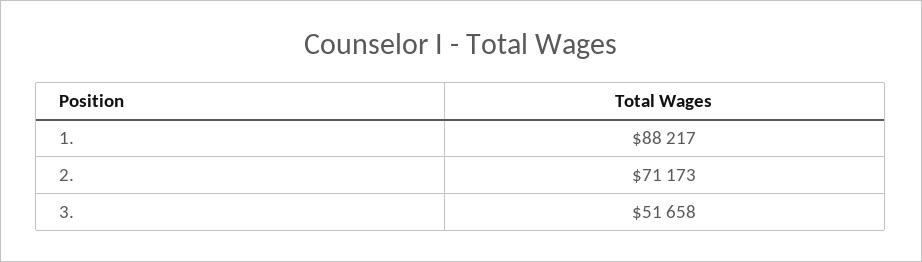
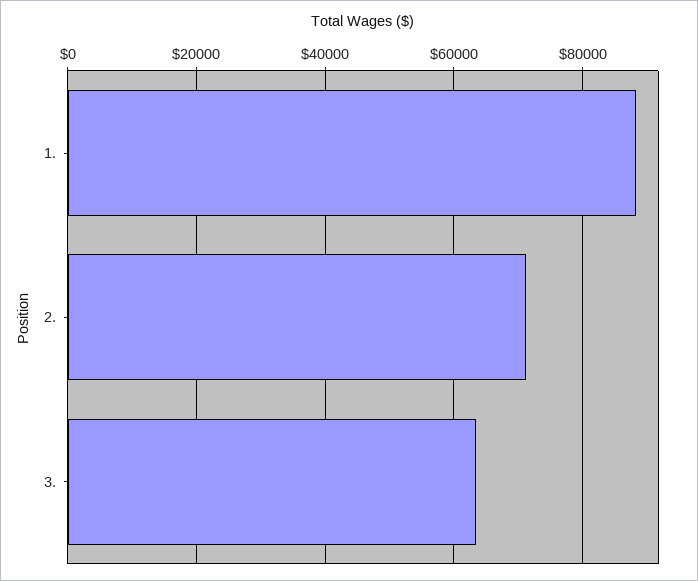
3.: 51658 -> 64000

